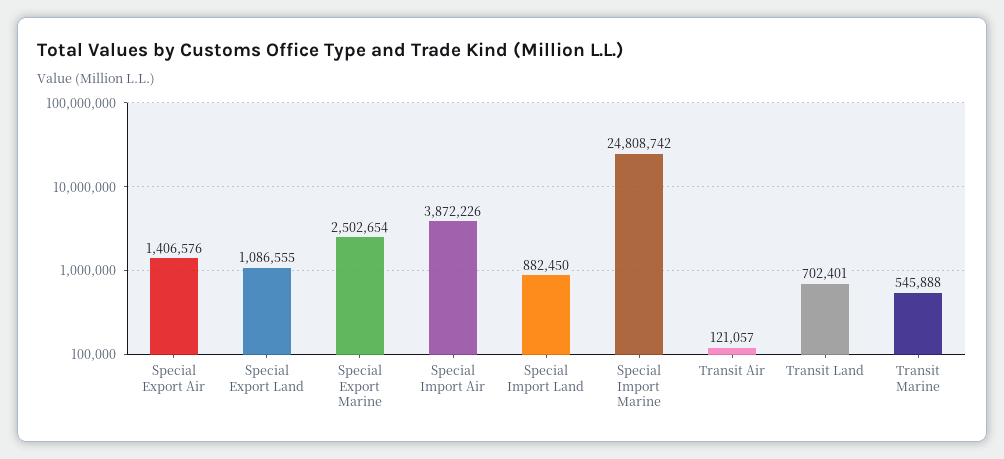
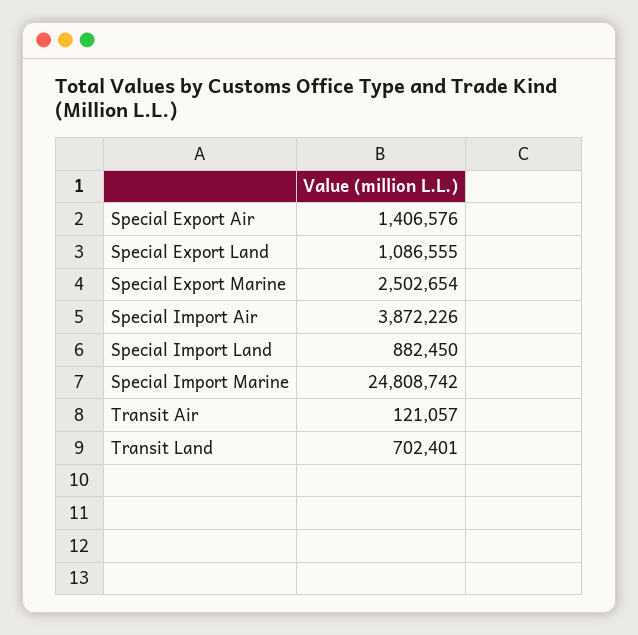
Transit Marine: 545888 -> none

